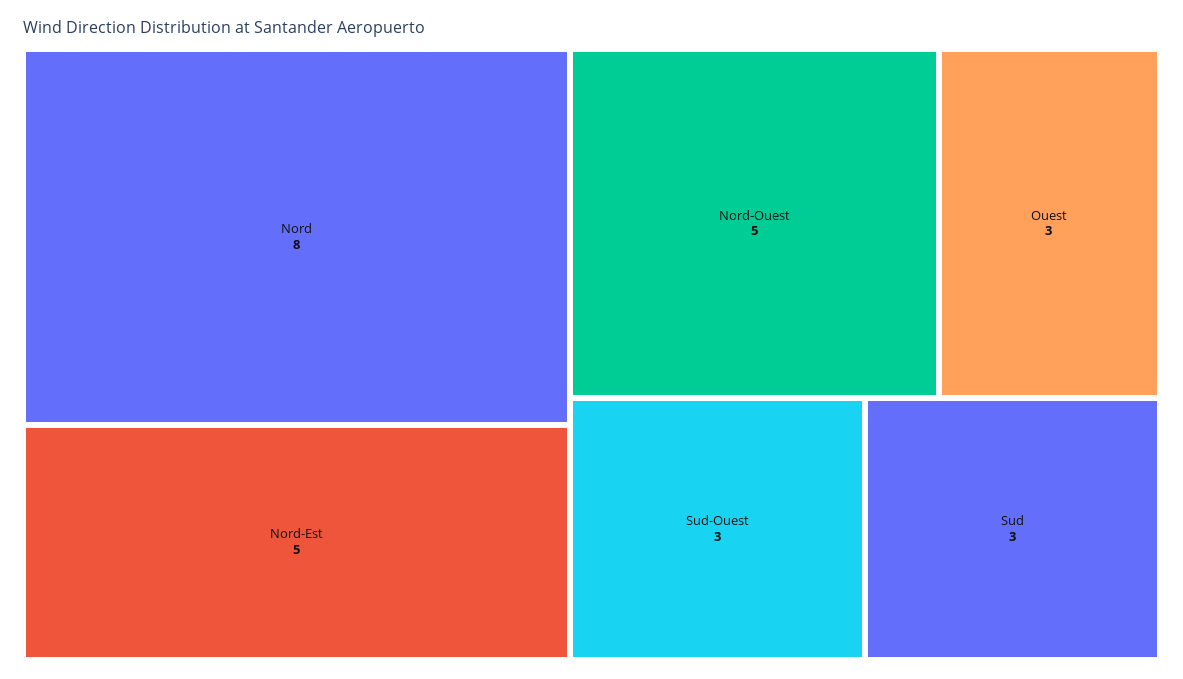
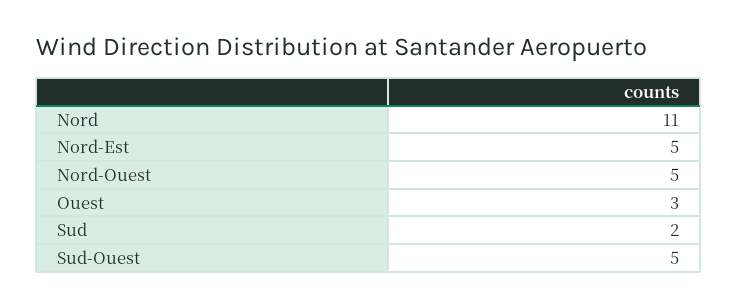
Nord: 8 -> 11
Sud-Ouest: 3 -> 5
Sud: 3 -> 2

